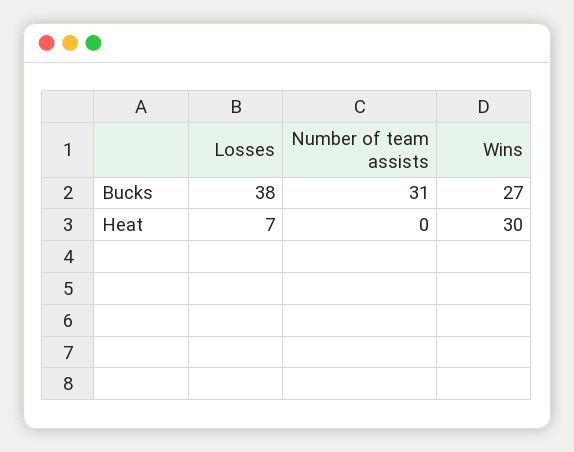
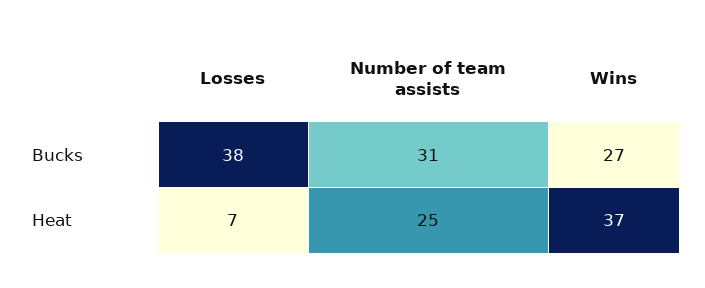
Number of team assists, Heat: 0 -> 25
Wins, Heat: 30 -> 37

